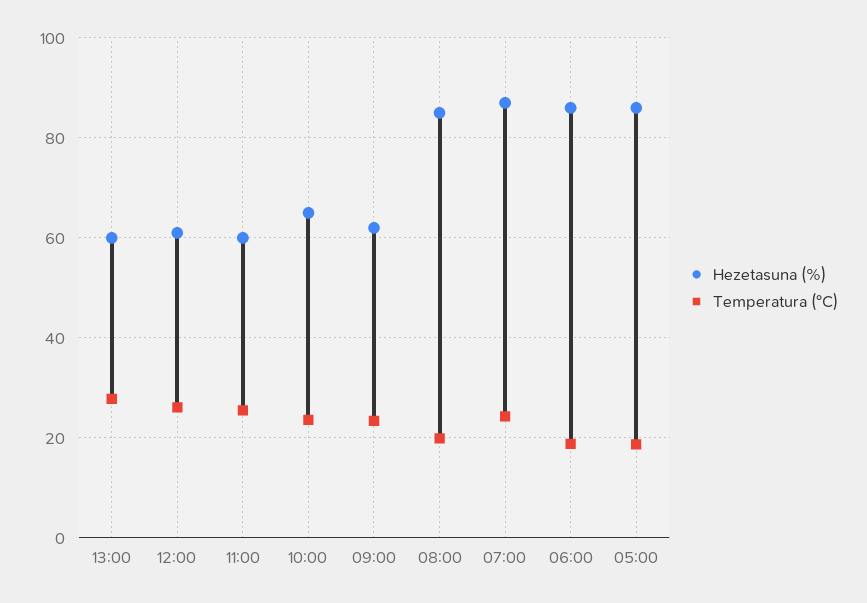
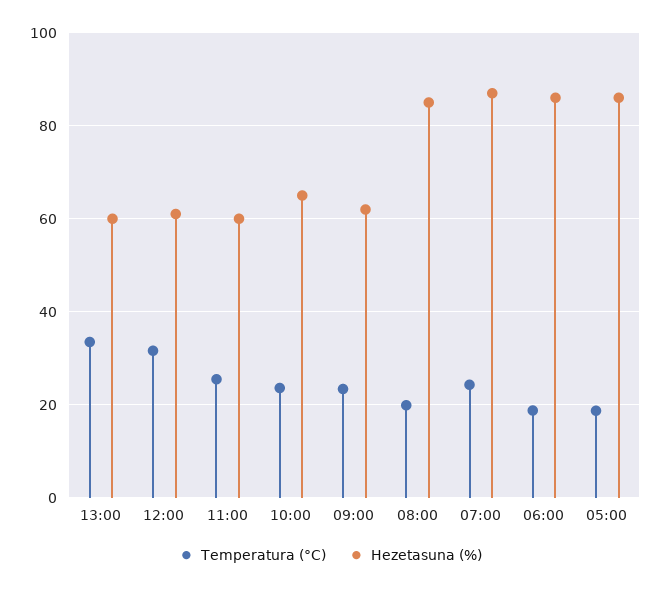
Temperatura (°C), 13:00: 28 -> 34
Temperatura (°C), 12:00: 26 -> 32

